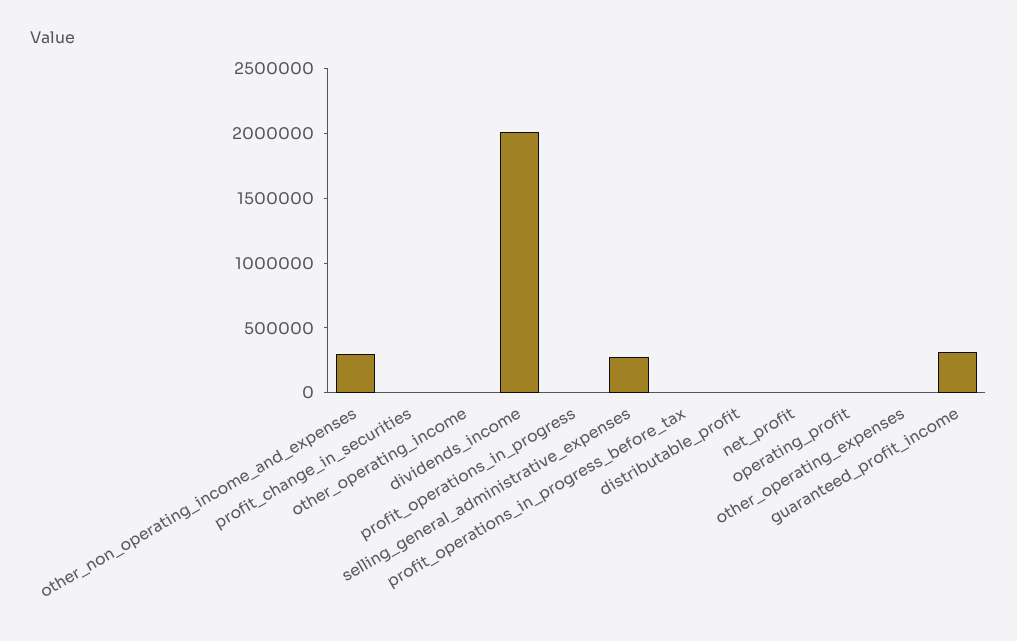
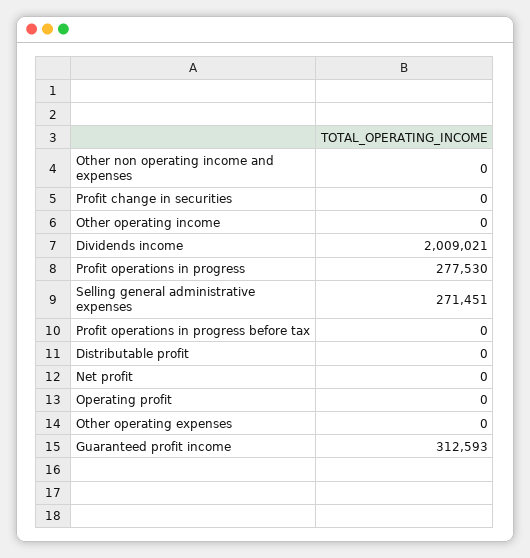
other_non_operating_income_and_expenses: 300000 -> 0
profit_operations_in_progress: 0 -> 277530

